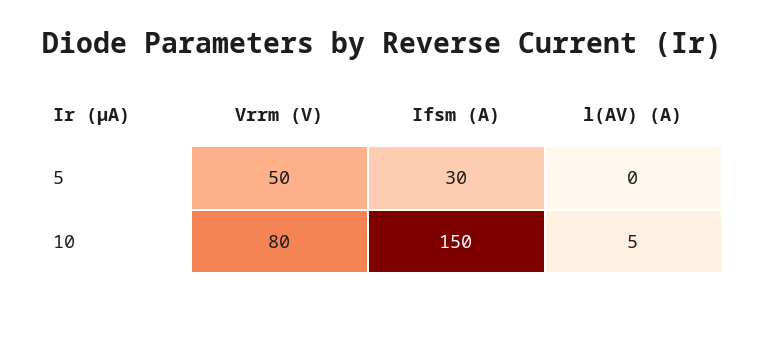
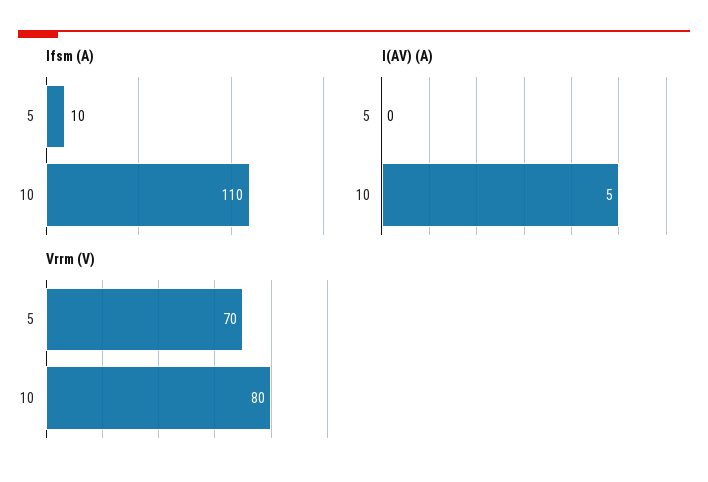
Vrrm (V), 5: 50 -> 70
Ifsm (A), 5: 30 -> 10
Ifsm (A), 10: 150 -> 110

